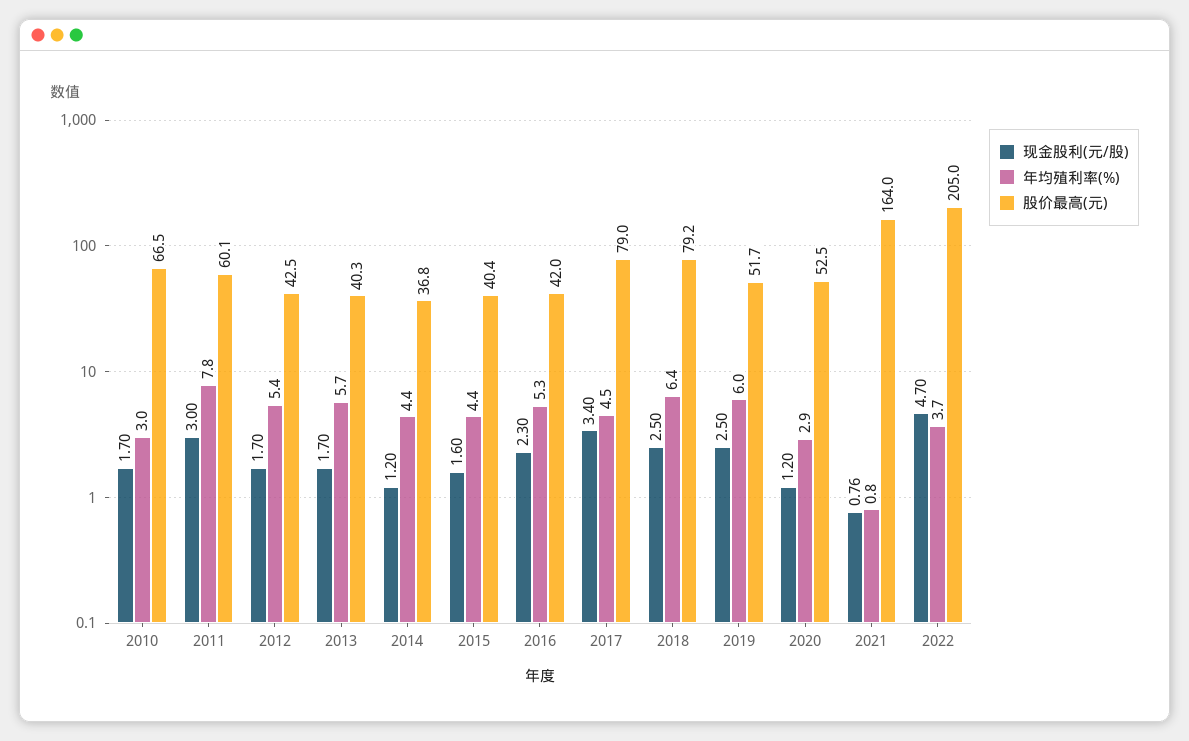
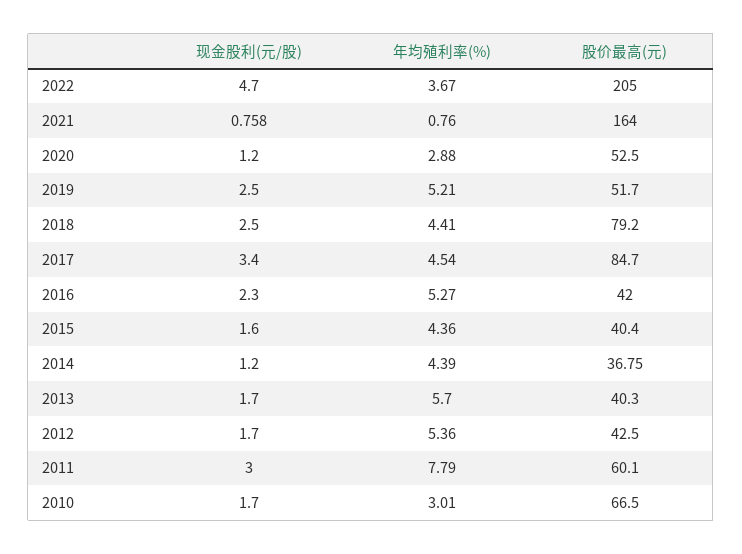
股价最高(元), 2017: 79 -> 84.7
年均殖利率(%), 2018: 6.4 -> 4.41
年均殖利率(%), 2019: 6 -> 5.21

